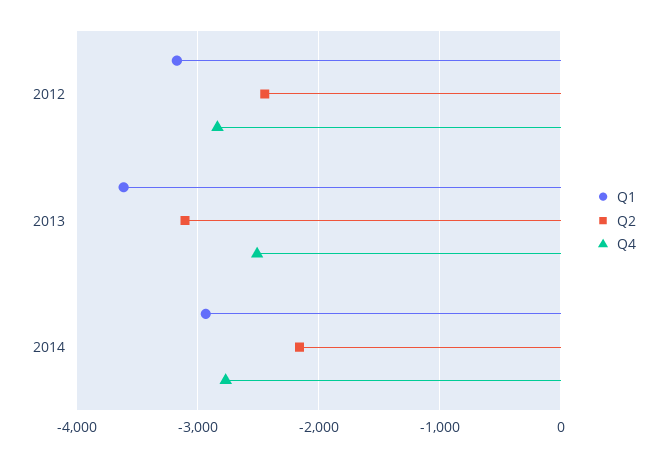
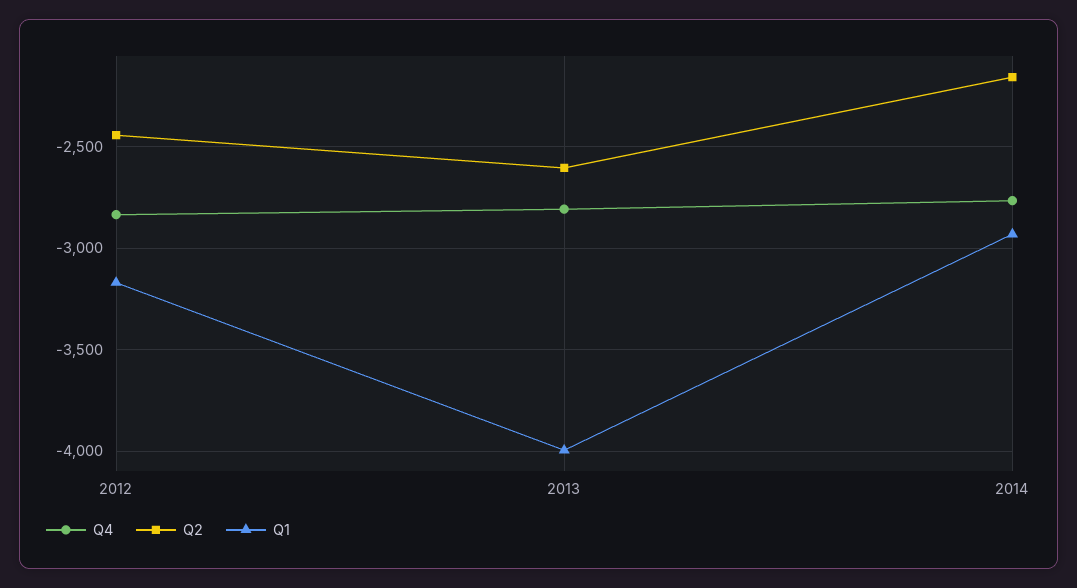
Q1, 2013: -3600 -> -4000
Q2, 2013: -3100 -> -2600
Q4, 2013: -2500 -> -2800

